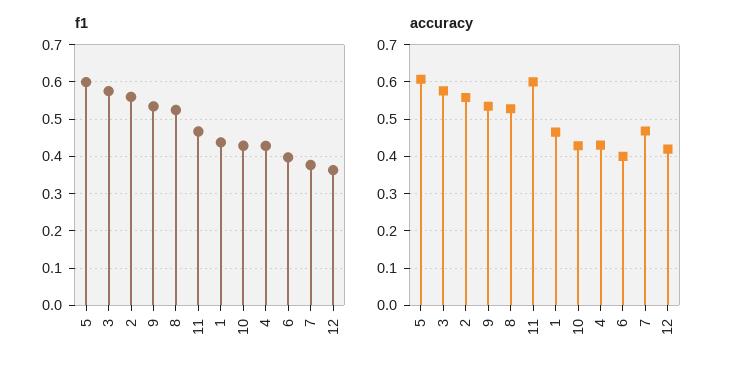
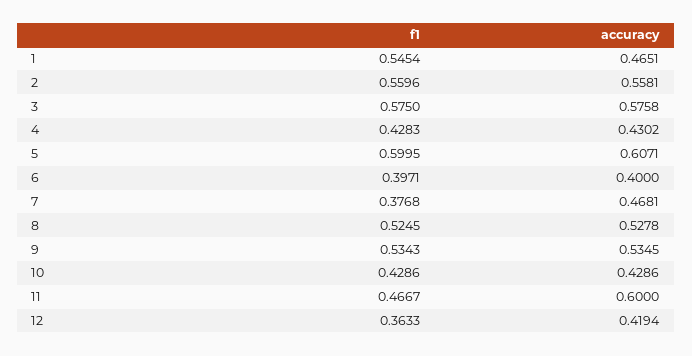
f1, 1: 0.44 -> 0.5454

